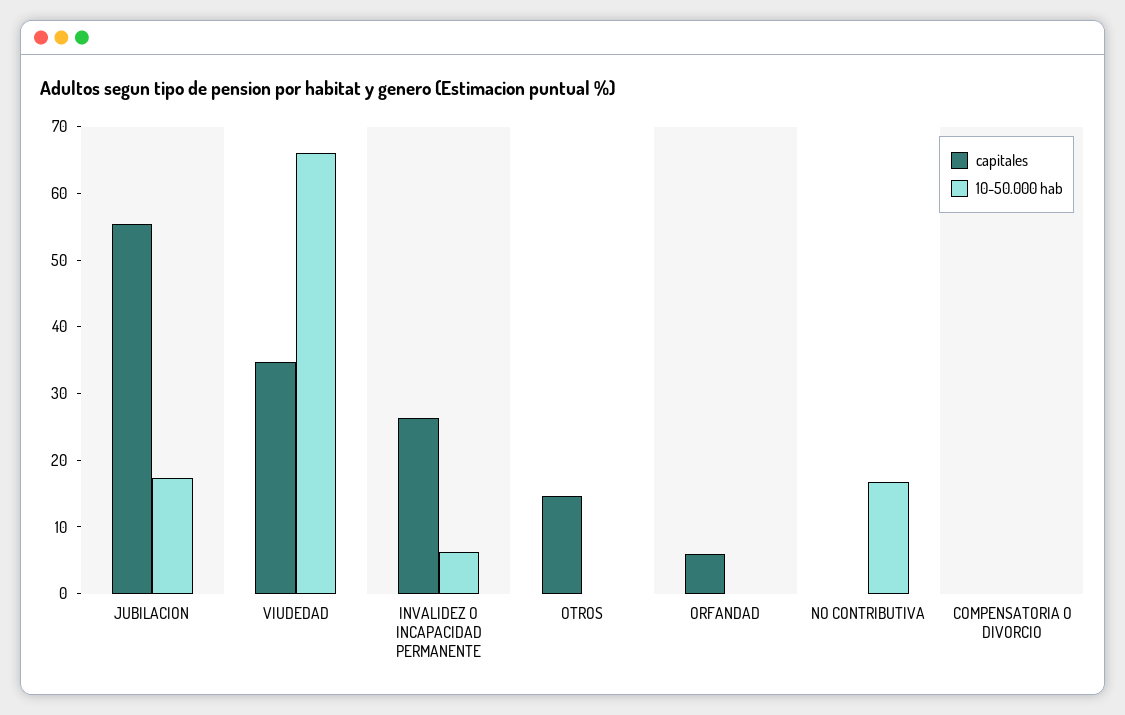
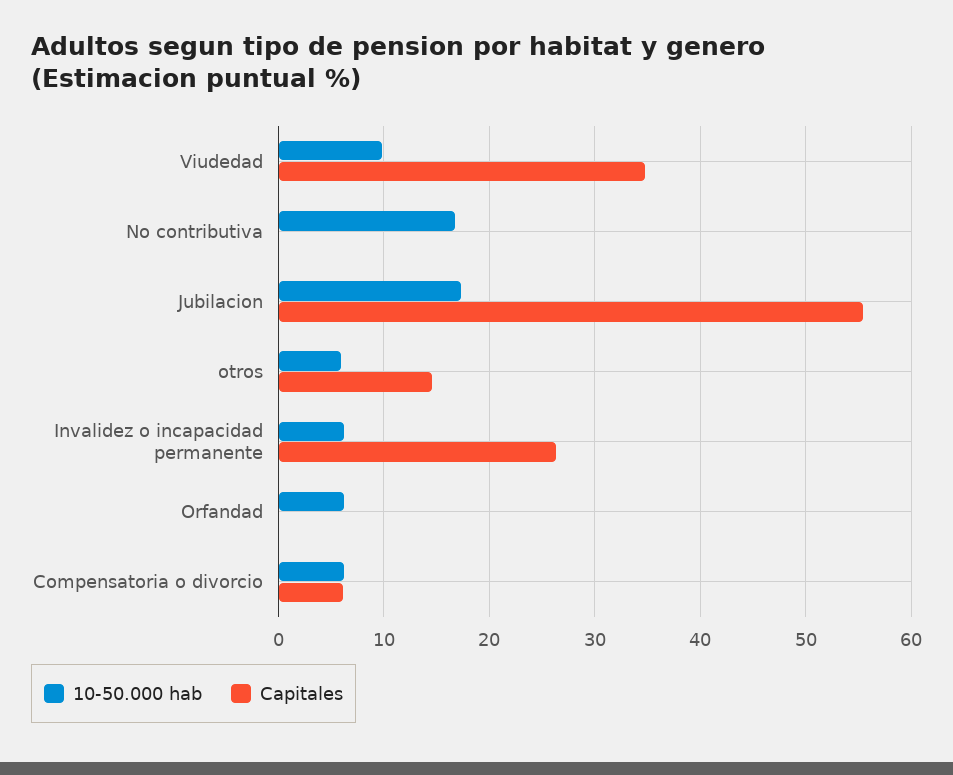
10-50.000 hab, VIUDEDAD: 66 -> 10
10-50.000 hab, OTROS: 0 -> 6
capitales, ORFANDAD: 6 -> 0
10-50.000 hab, ORFANDAD: 0 -> 6
capitales, COMPENSATORIA O DIVORCIO: 0 -> 6
10-50.000 hab, COMPENSATORIA O DIVORCIO: 0 -> 6

